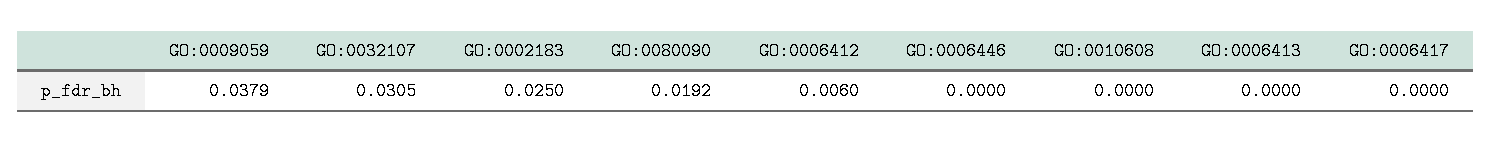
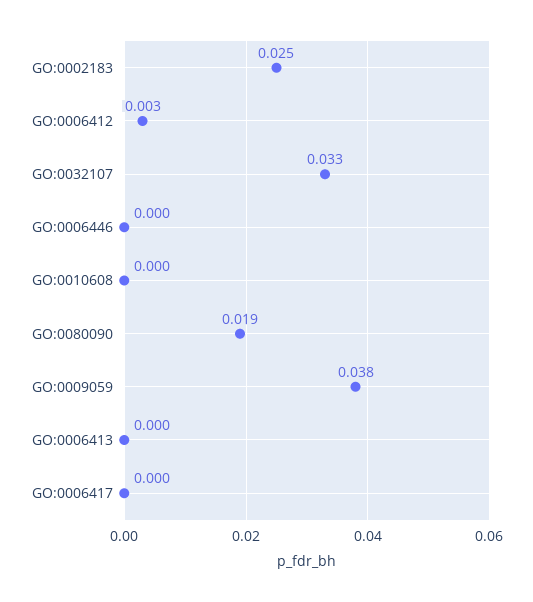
GO:0032107: 0.0305 -> 0.033
GO:0006412: 0.006 -> 0.003

